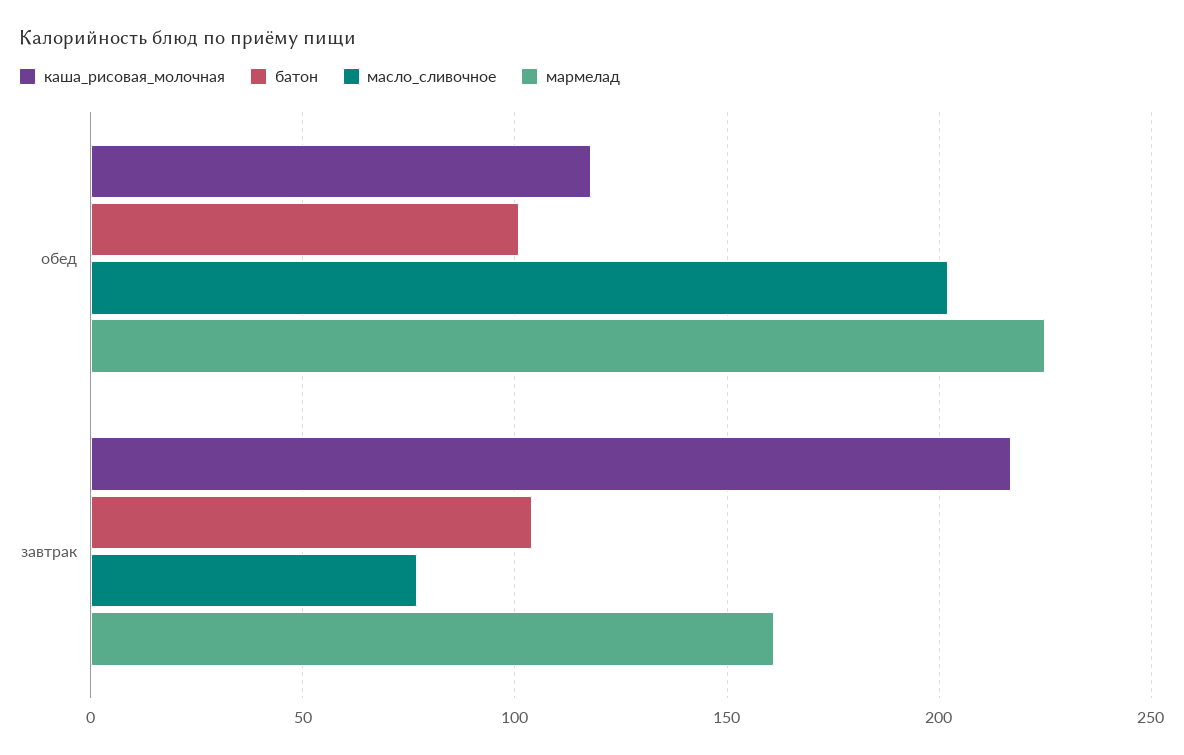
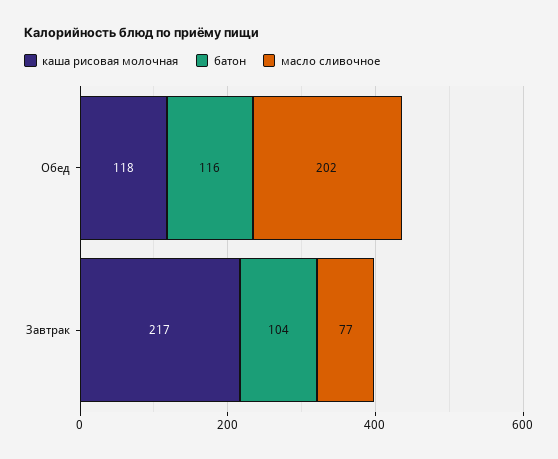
батон, обед: 100 -> 116
мармелад, обед: 225 -> none
мармелад, завтрак: 160 -> none

